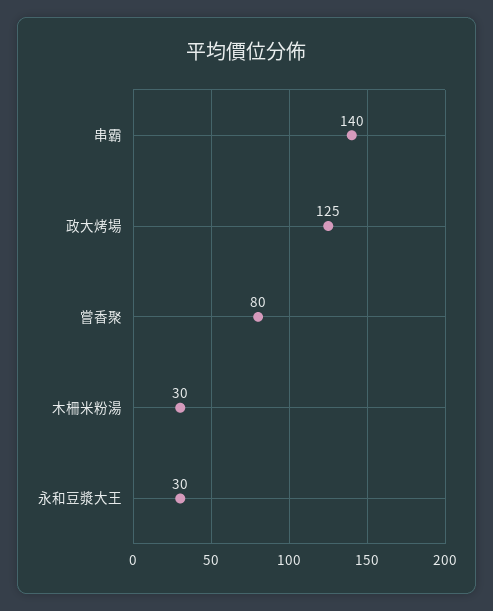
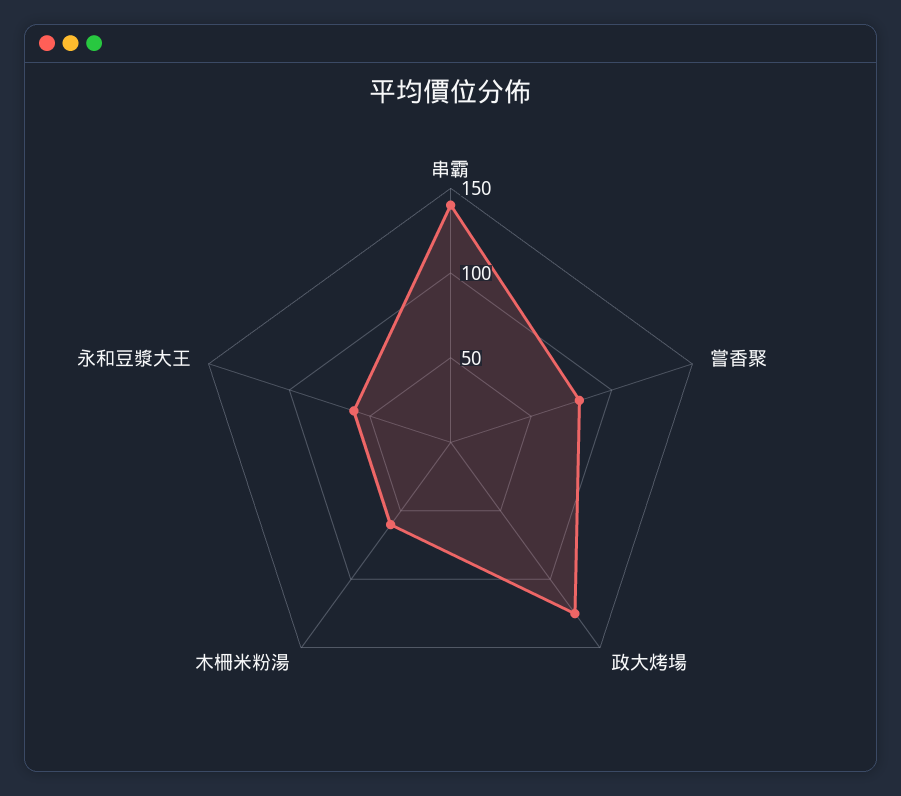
木柵米粉湯: 30 -> 60
永和豆漿大王: 30 -> 60

